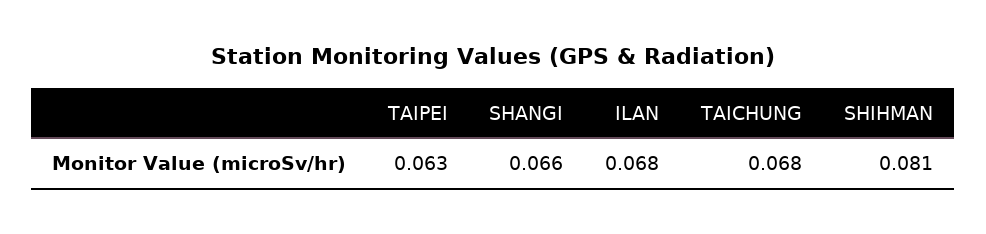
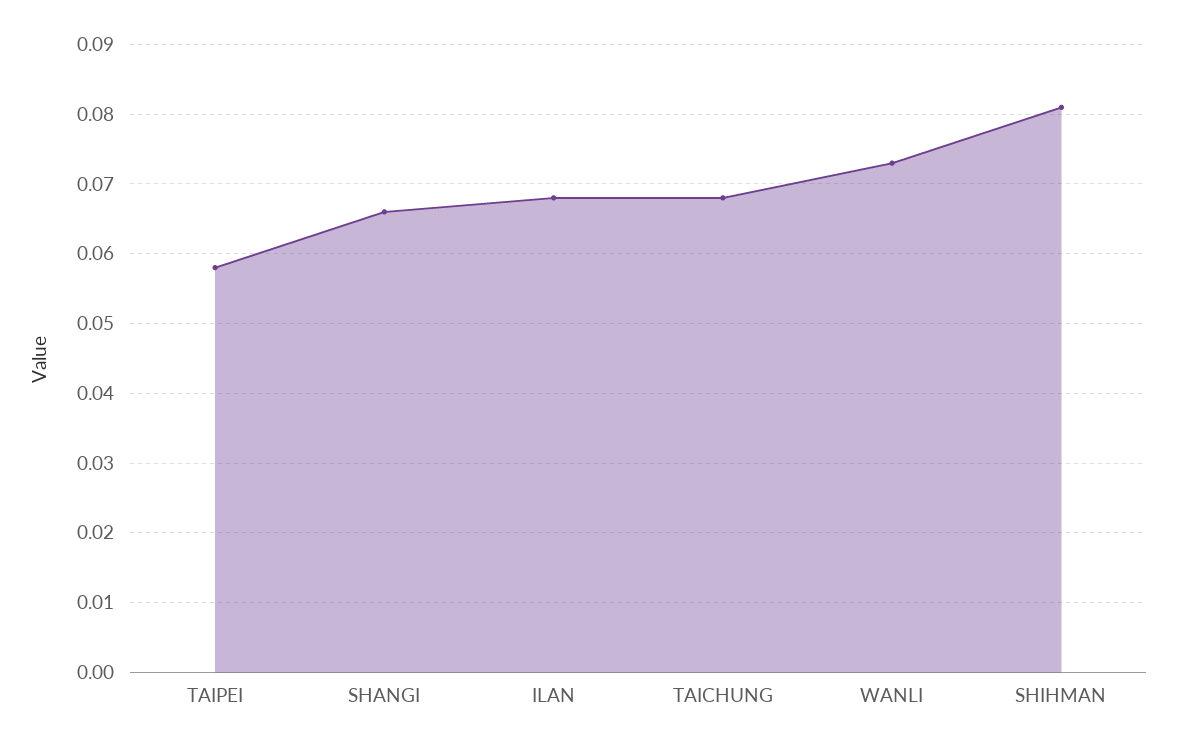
TAIPEI: 0.063 -> 0.058
WANLI: none -> 0.073

